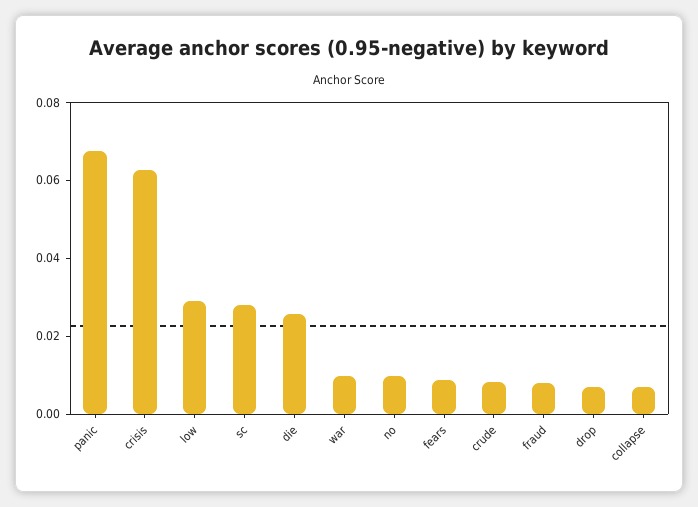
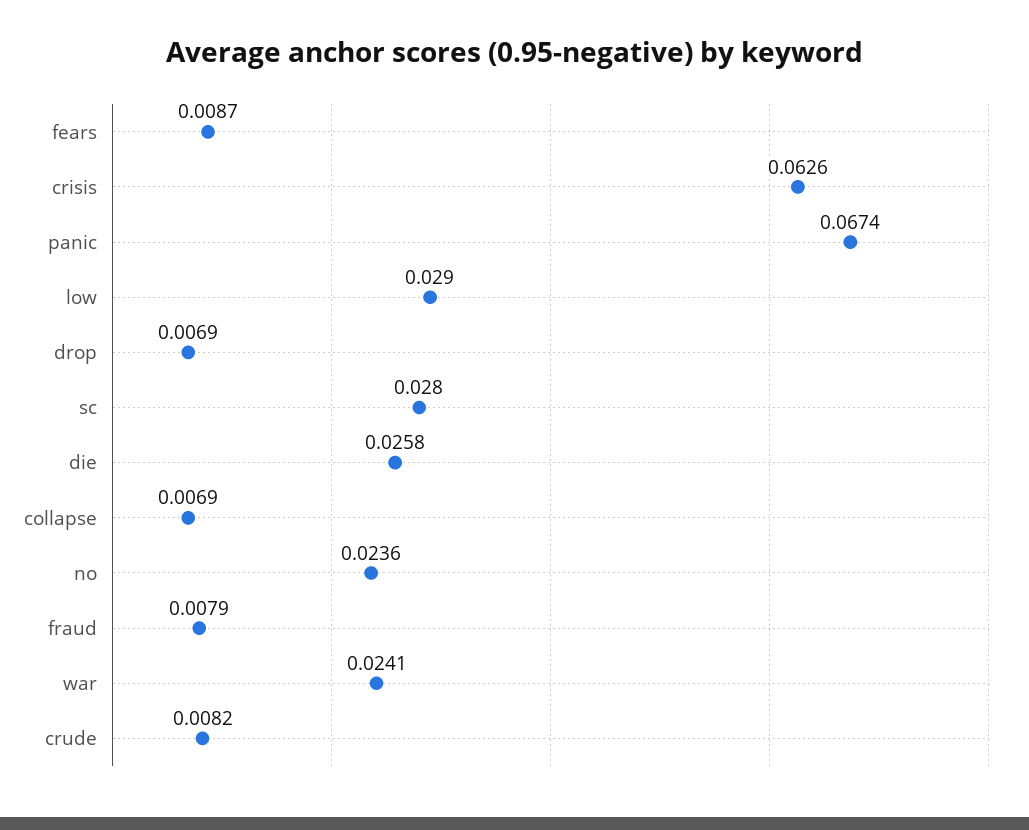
war: 0.01 -> 0.0241
no: 0.01 -> 0.0236

